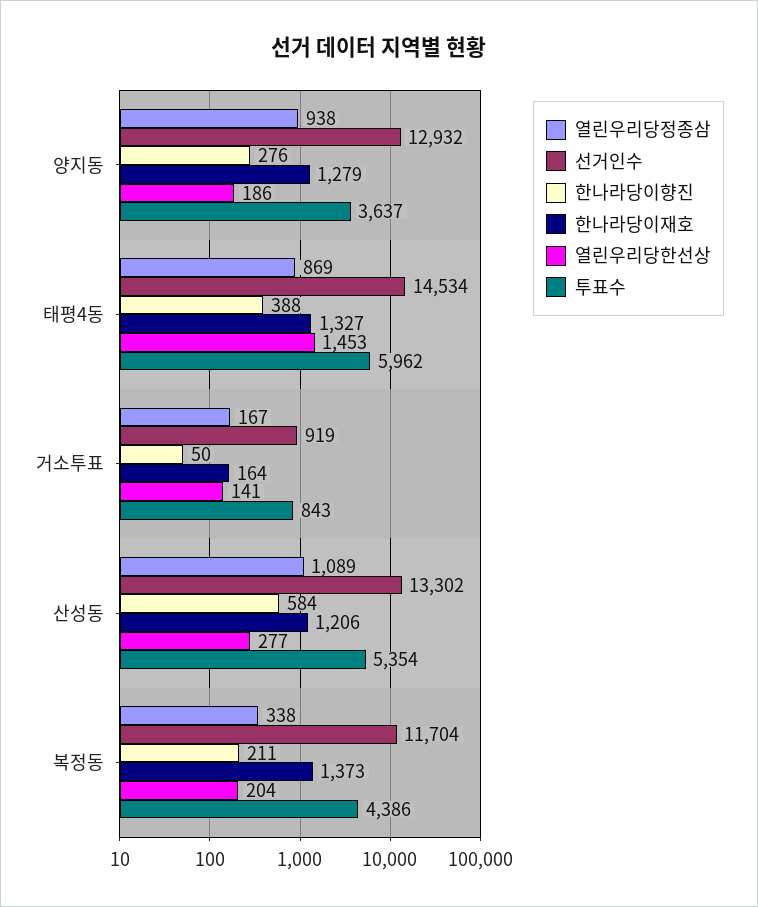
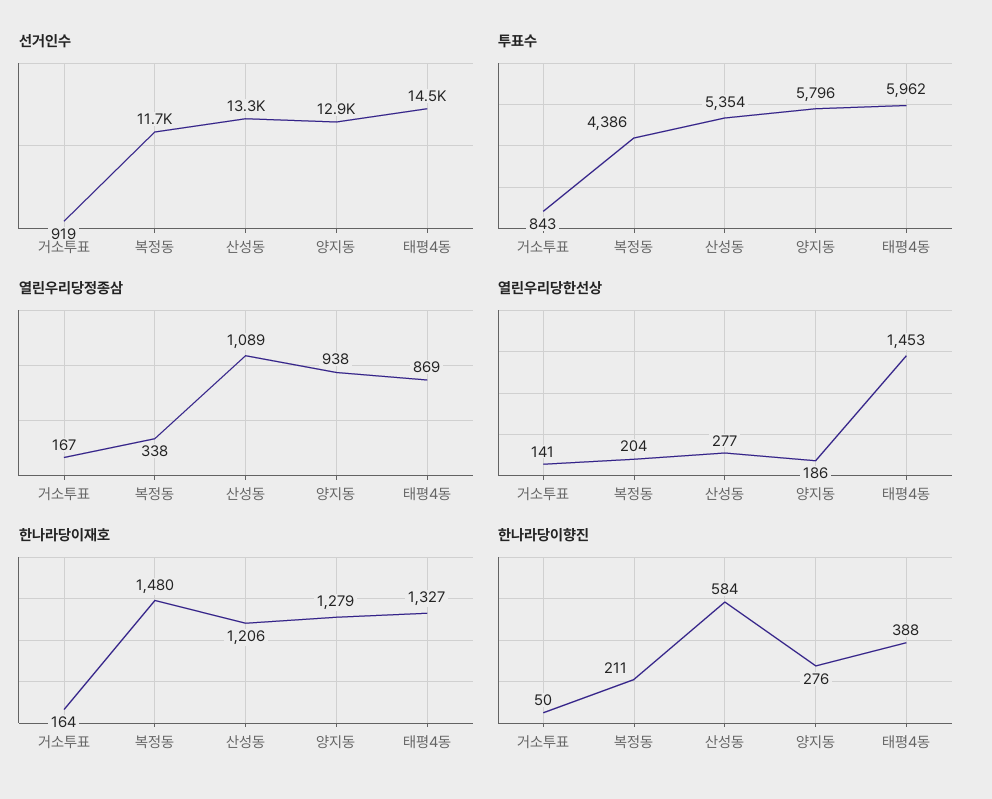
투표수, 양지동: 3637 -> 5796
한나라당이재호, 복정동: 1373 -> 1480

